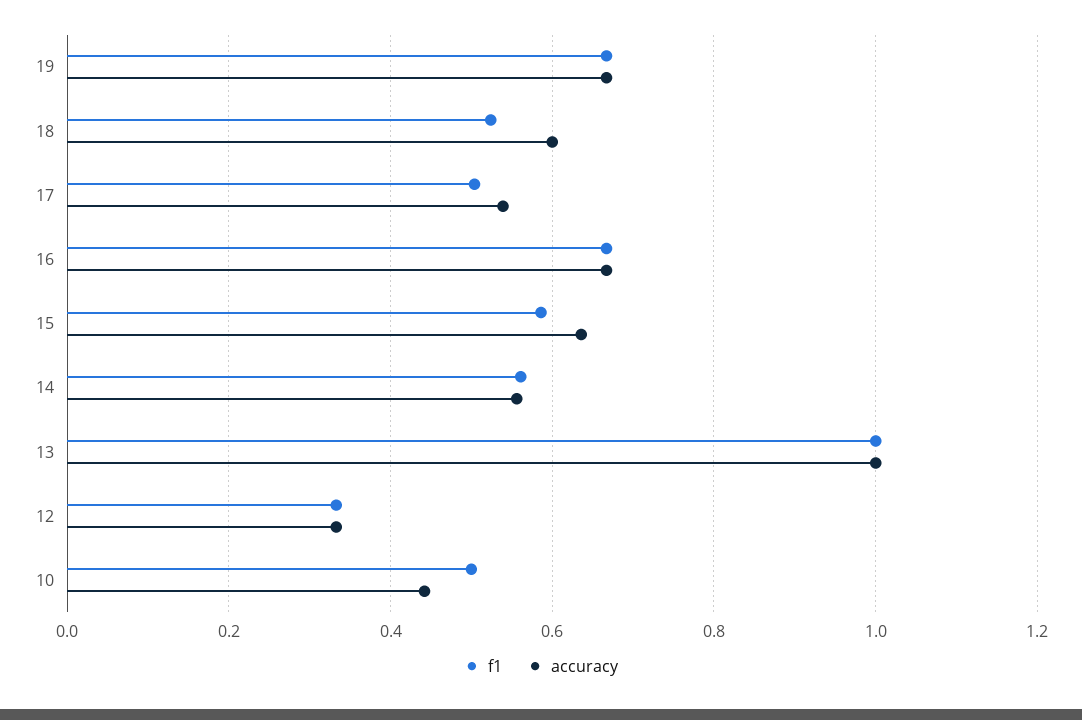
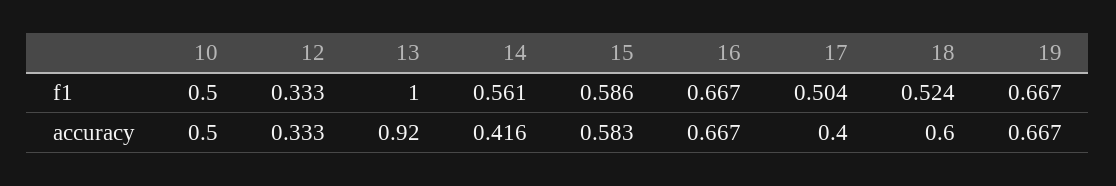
accuracy, 17: 0.54 -> 0.4
accuracy, 15: 0.64 -> 0.583
accuracy, 14: 0.56 -> 0.416
accuracy, 13: 1 -> 0.92
accuracy, 10: 0.44 -> 0.5

